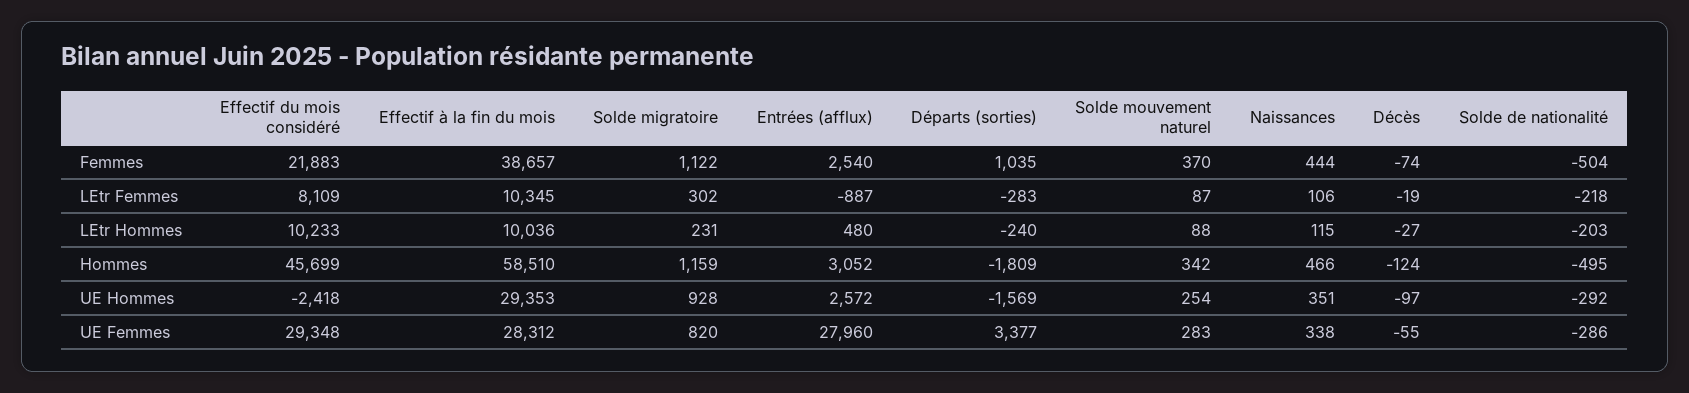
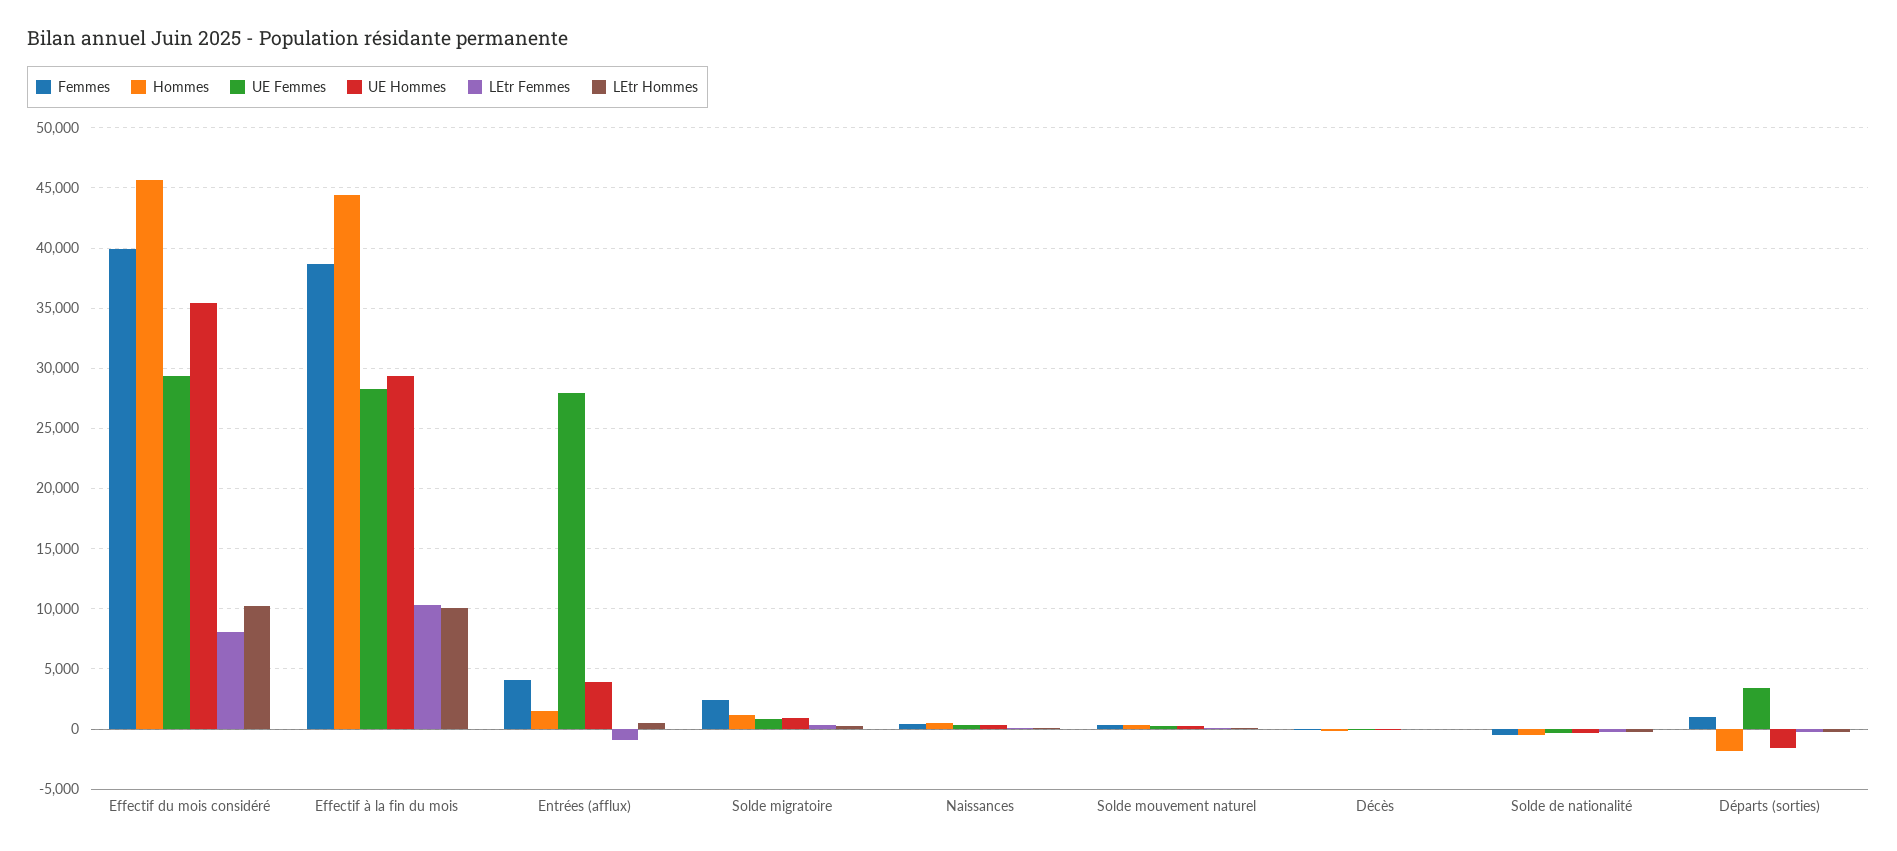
Femmes, Effectif du mois considéré: 21883 -> 40000
Femmes, Solde migratoire: 1122 -> 2500
Femmes, Entrées (afflux): 2540 -> 4000
Hommes, Effectif à la fin du mois: 58510 -> 44500
Hommes, Entrées (afflux): 3052 -> 1500
UE Hommes, Effectif du mois considéré: -2418 -> 35500
UE Hommes, Entrées (afflux): 2572 -> 4000

